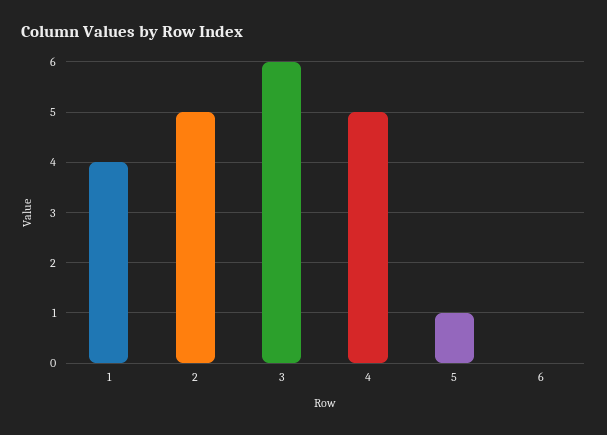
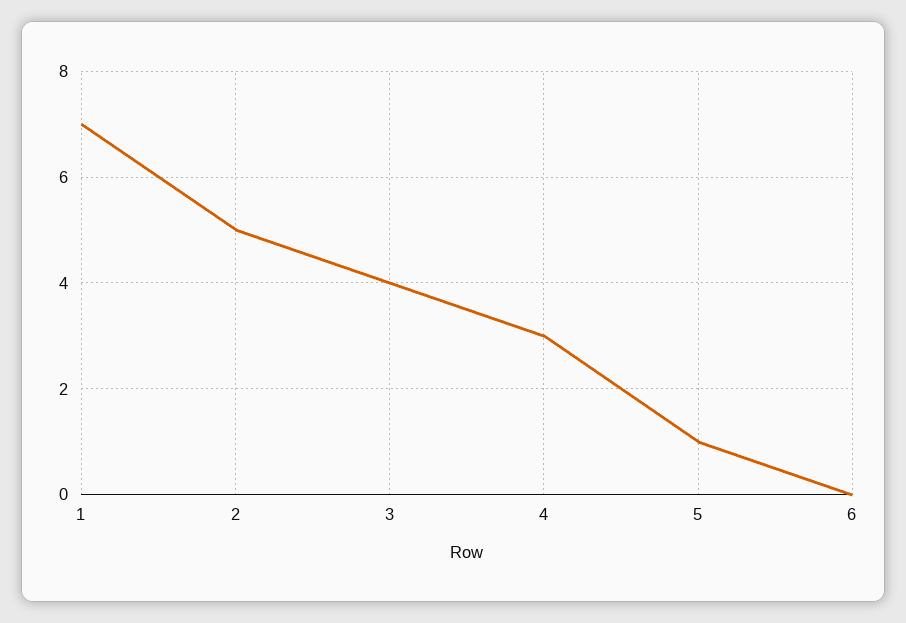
1: 4 -> 7
3: 6 -> 4
4: 5 -> 3

